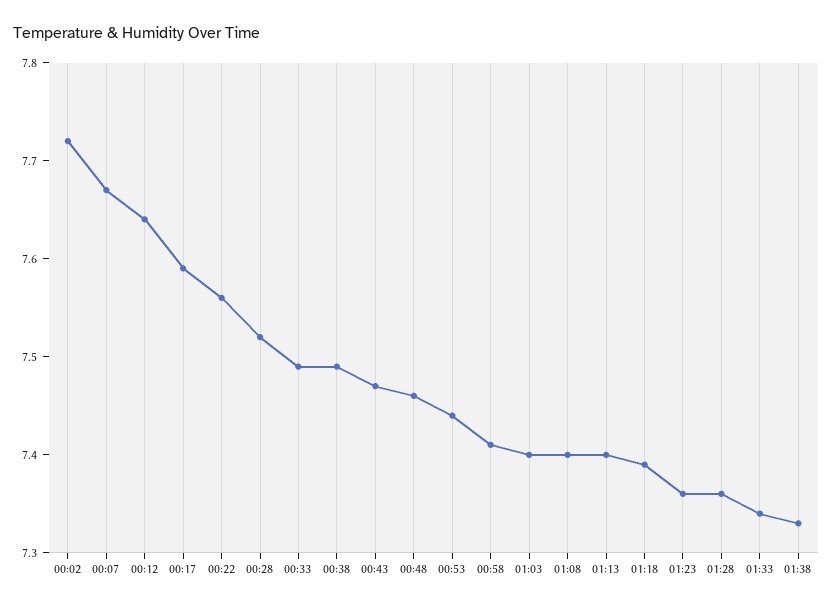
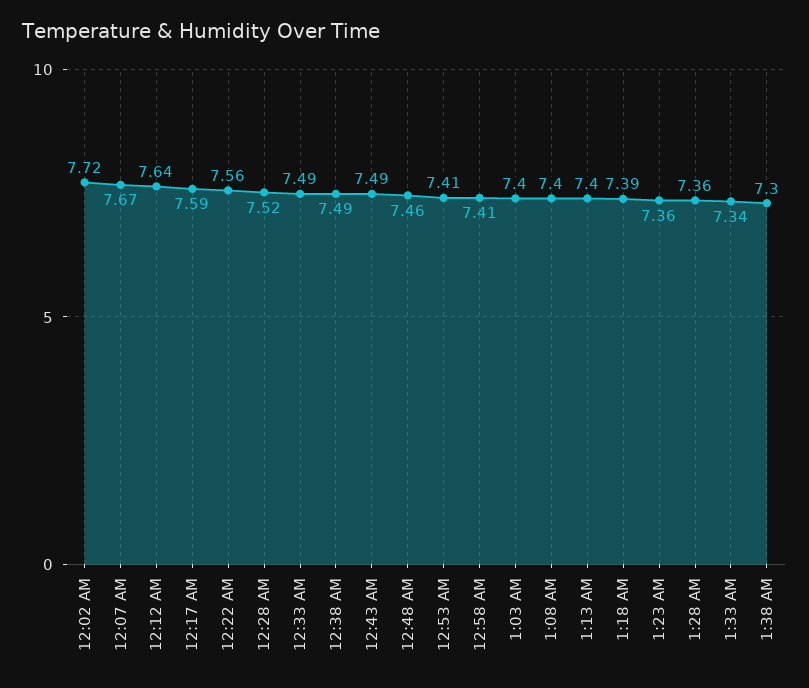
00:43: 7.47 -> 7.49
00:53: 7.44 -> 7.41
01:38: 7.33 -> 7.3

